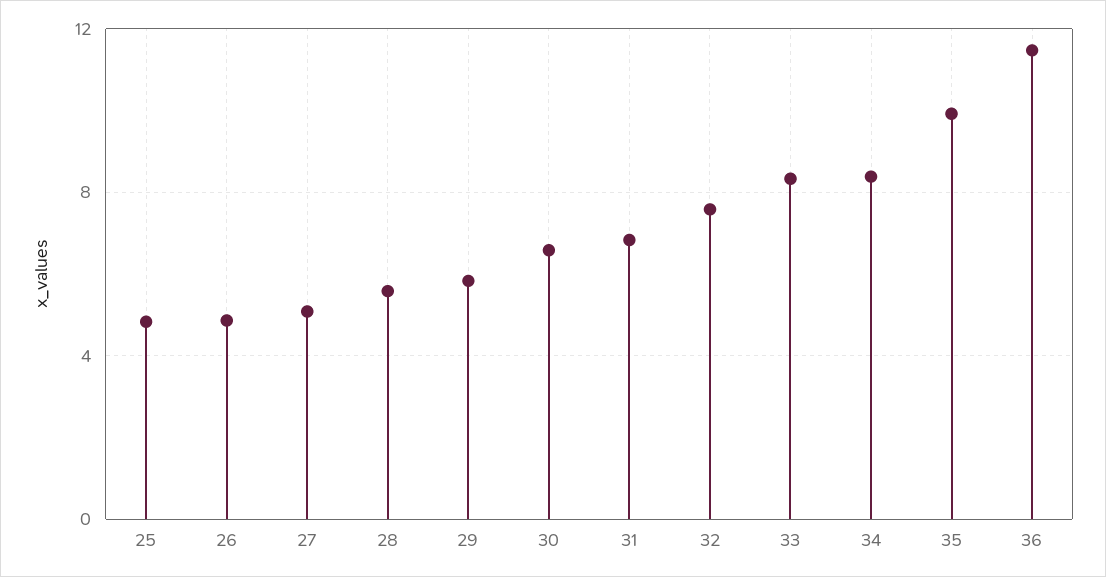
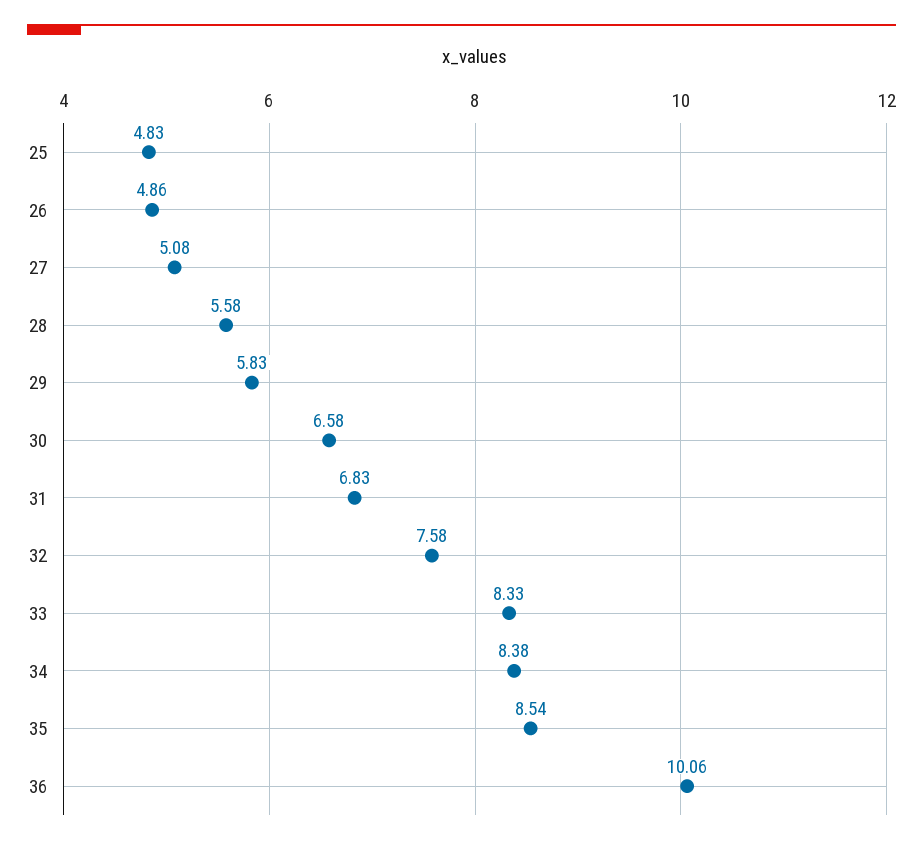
35: 10 -> 8.54
36: 11.5 -> 10.06

